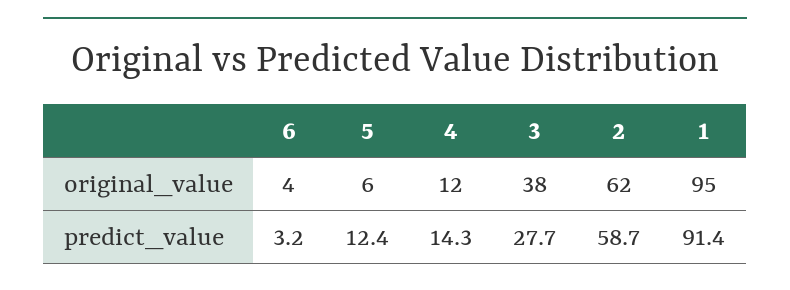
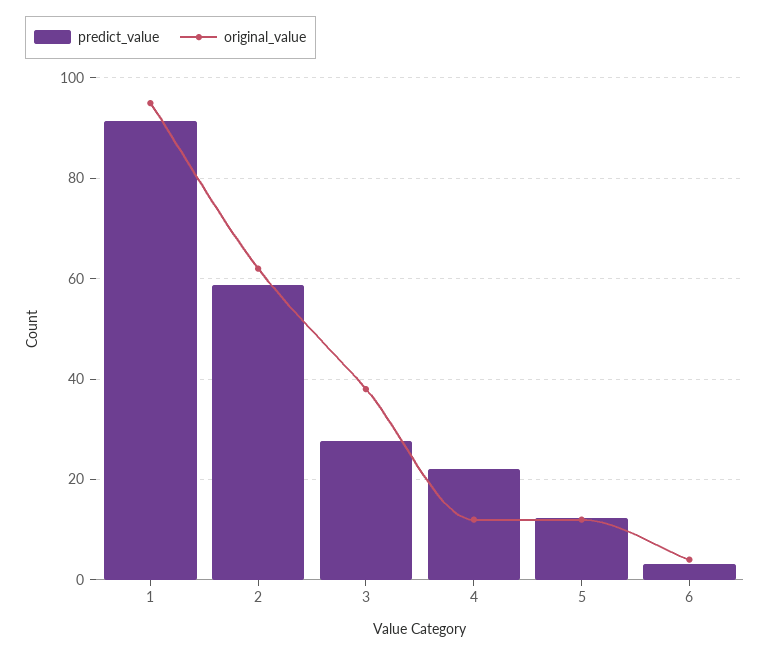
original_value, 5: 6 -> 12
predict_value, 4: 14.3 -> 22

